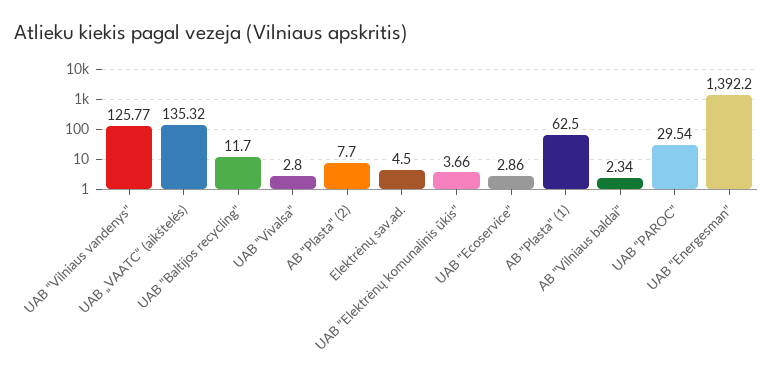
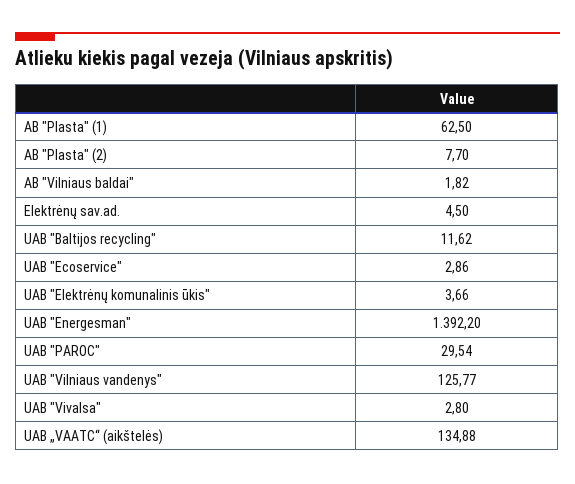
UAB „VAATC“ (aikštelės): 135.32 -> 134.88
UAB "Baltijos recycling": 11.7 -> 11.62
AB "Vilniaus baldai": 2.34 -> 1.82

